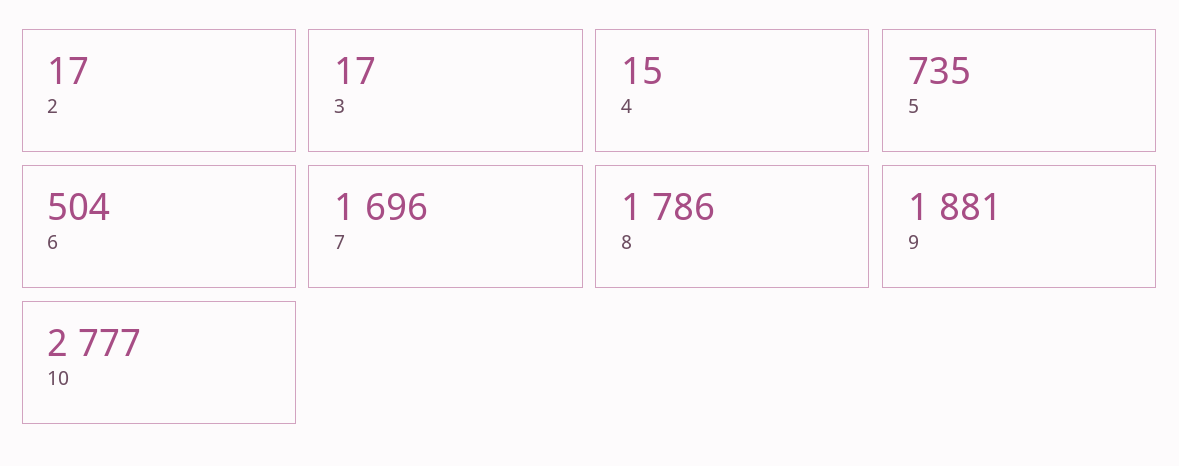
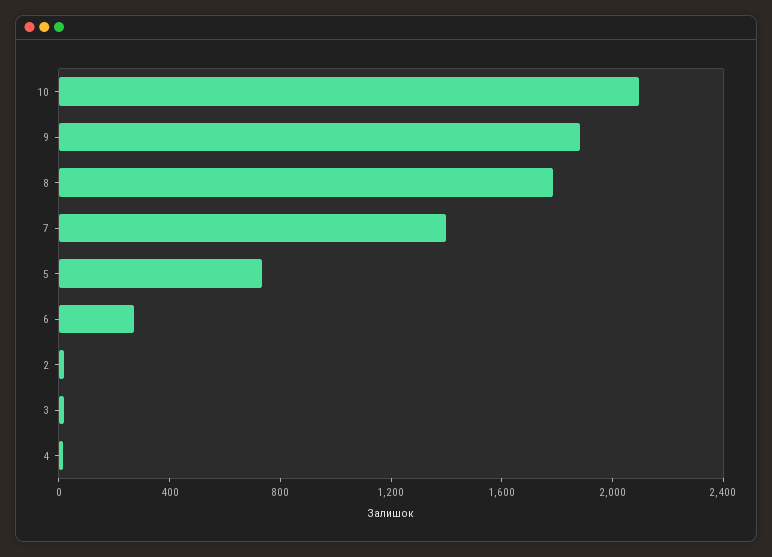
6: 504 -> 300
7: 1696 -> 1400
10: 2777 -> 2100

